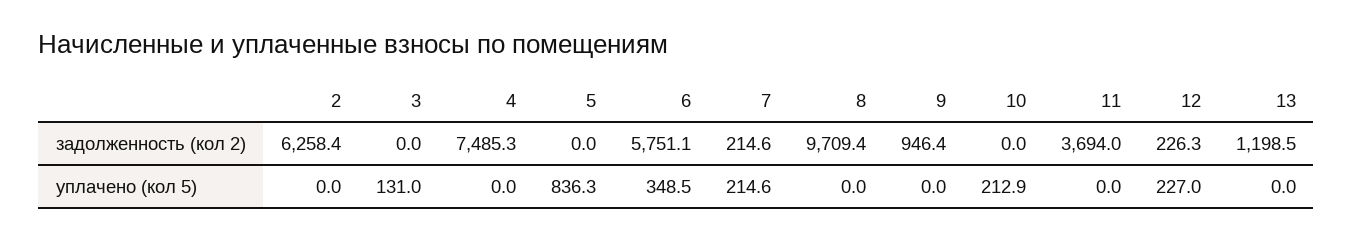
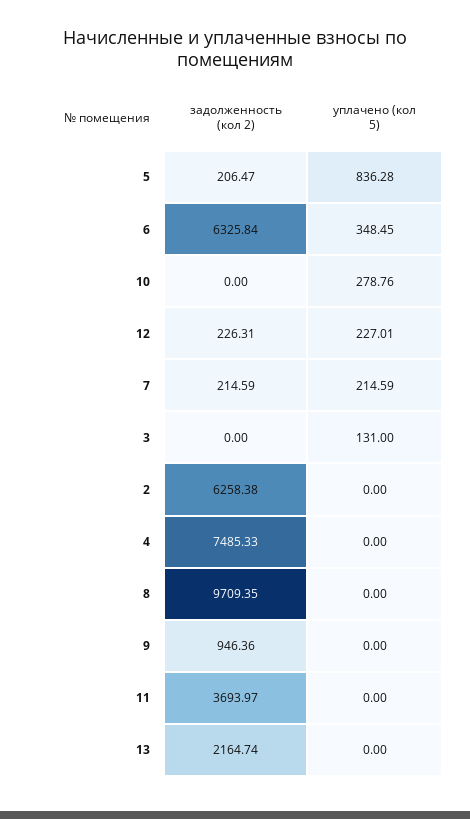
5, задолженность (кол 2): 0 -> 206.47
6, задолженность (кол 2): 5751.1 -> 6325.84
13, задолженность (кол 2): 1198.5 -> 2164.74
10, уплачено (кол 5): 212.9 -> 278.76

